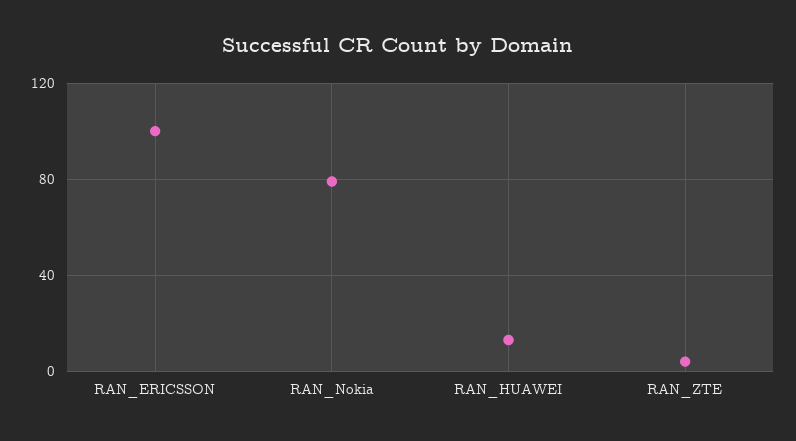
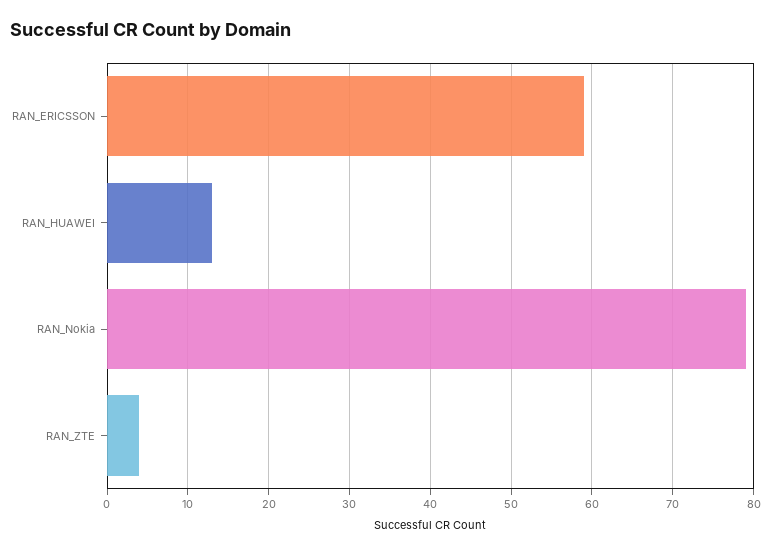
RAN_ERICSSON: 100 -> 59

